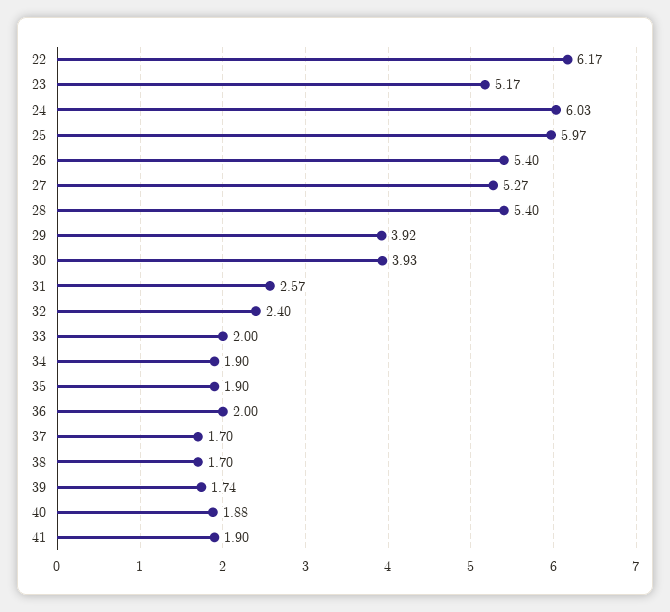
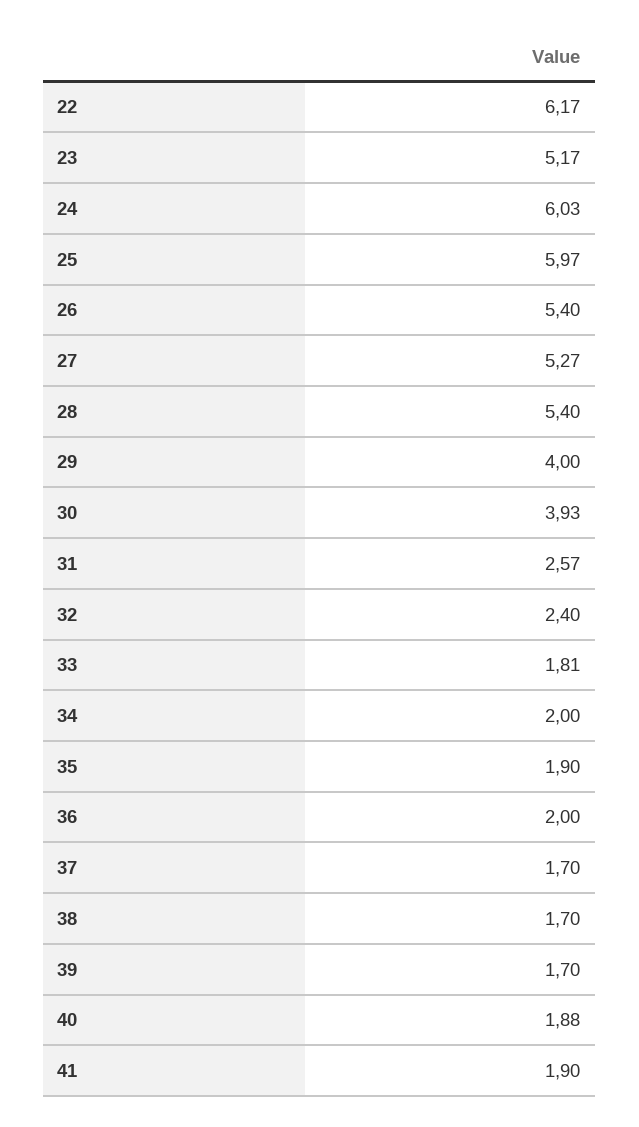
29: 3.92 -> 4
33: 2 -> 1.81
34: 1.9 -> 2
39: 1.74 -> 1.7

